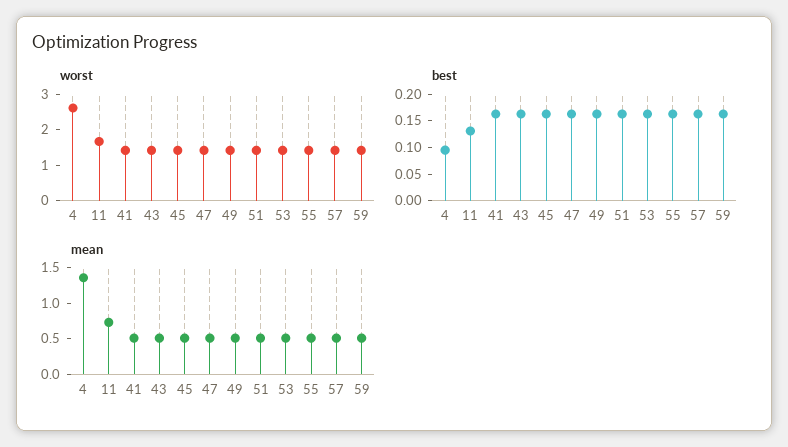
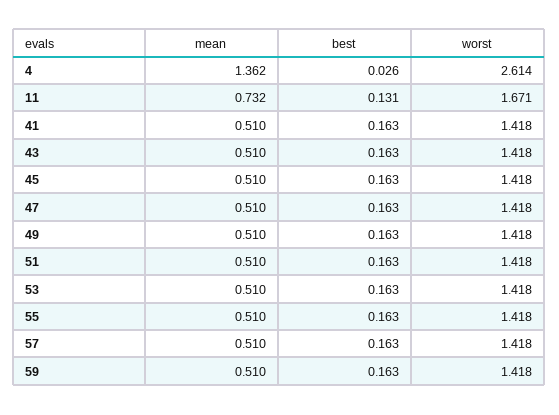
best, 4: 0.1 -> 0.026

